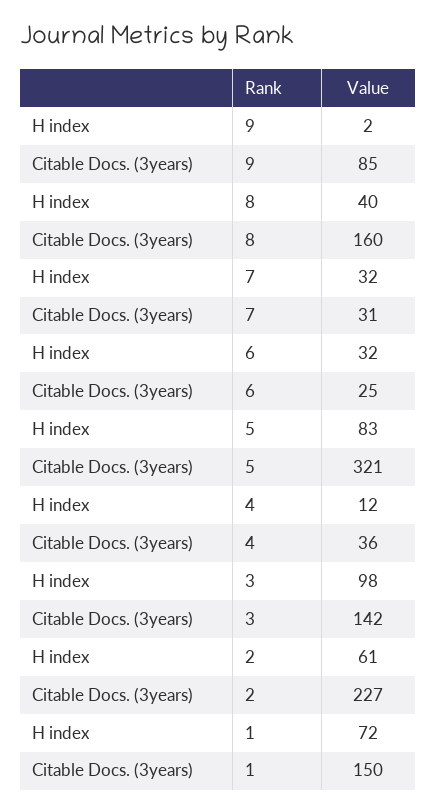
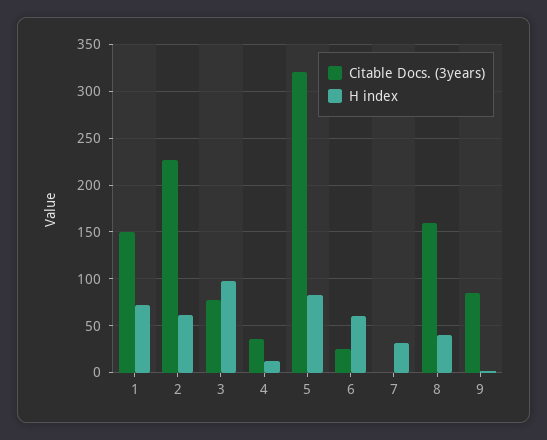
Citable Docs. (3years), 7: 31 -> 0
H index, 6: 32 -> 60
Citable Docs. (3years), 3: 142 -> 80

